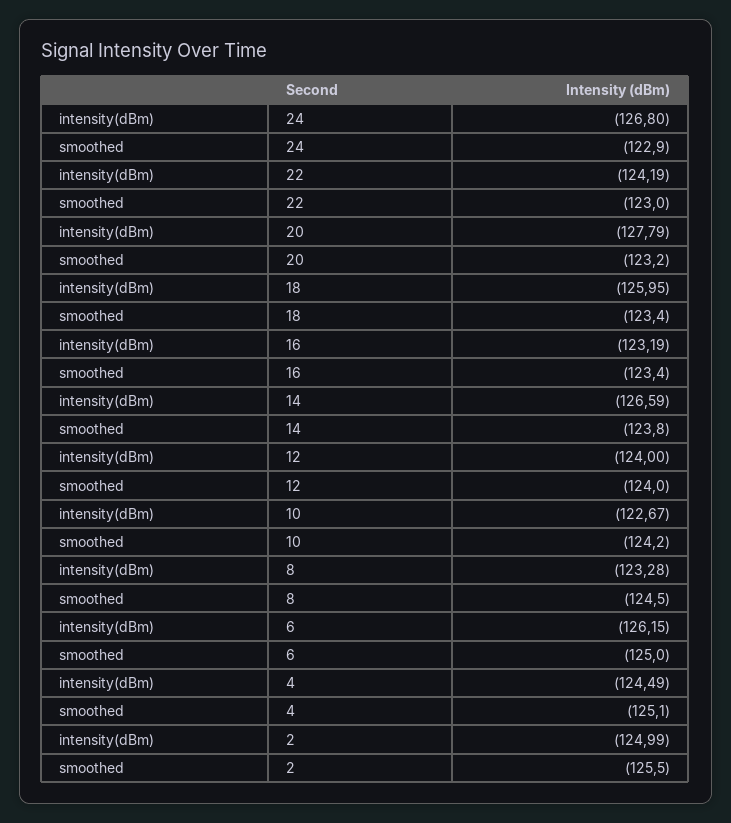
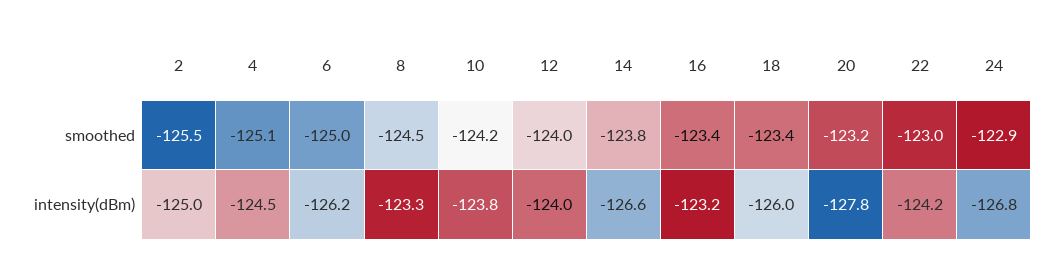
intensity(dBm), 10: -122.67 -> -123.8

